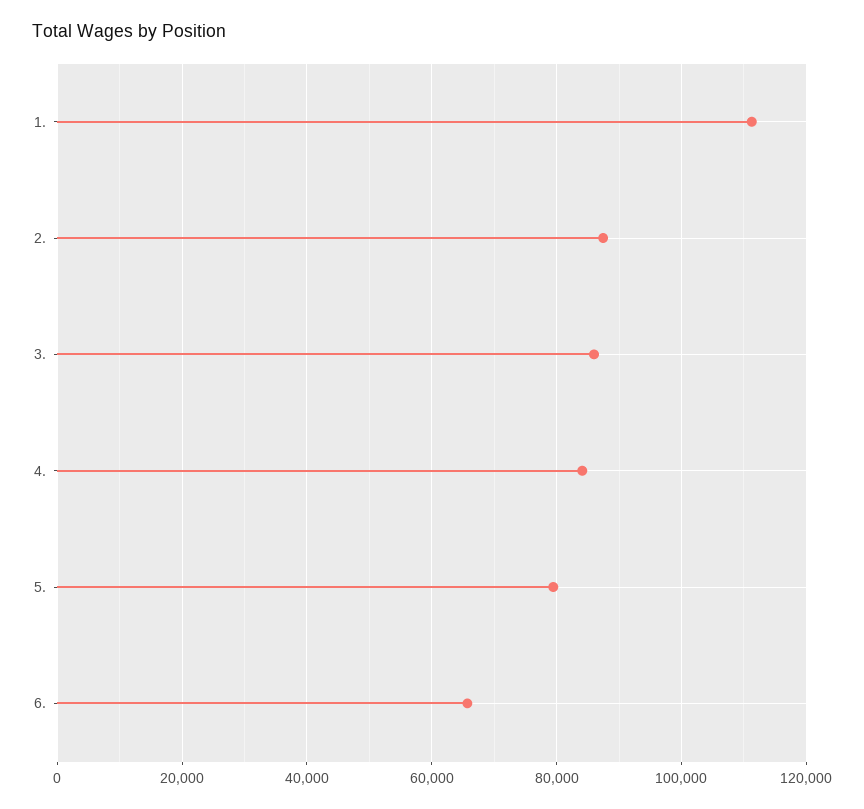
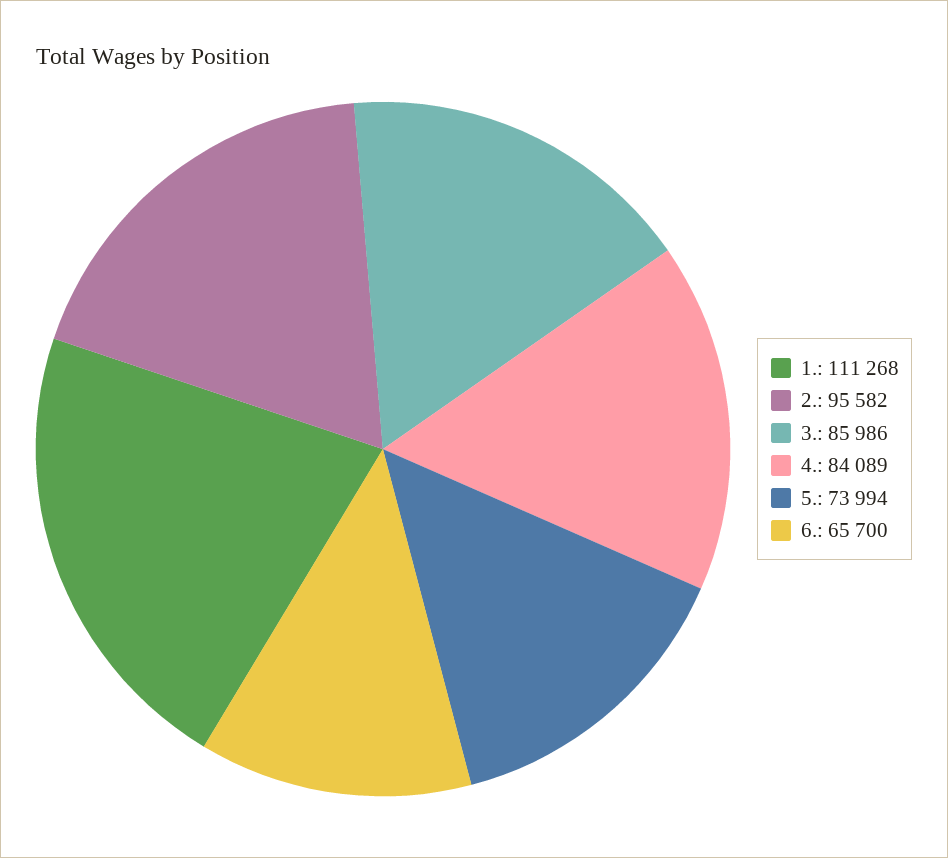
2.: 88000 -> 95582
5.: 80000 -> 73994

